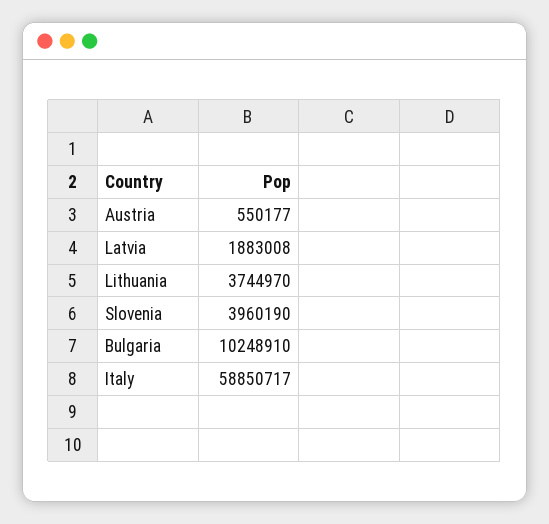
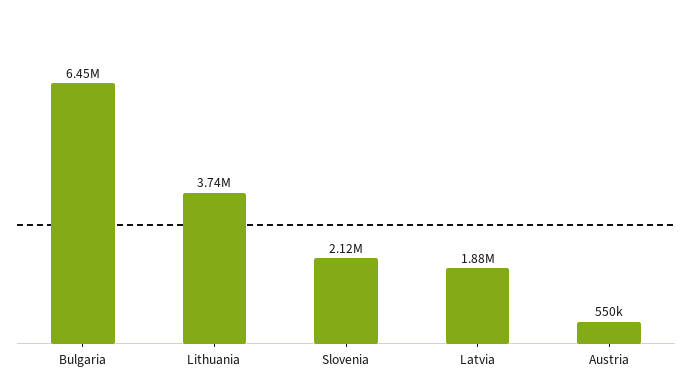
Slovenia: 3960190 -> 2120000
Bulgaria: 10248910 -> 6450000
Italy: 58850717 -> none

